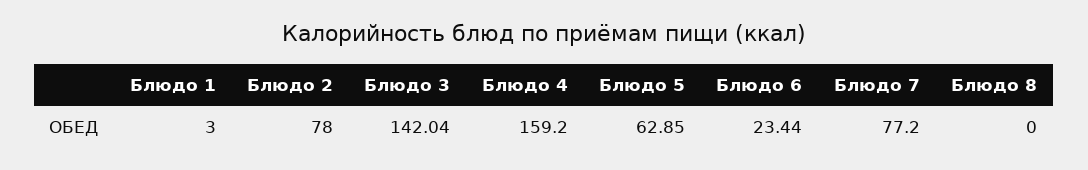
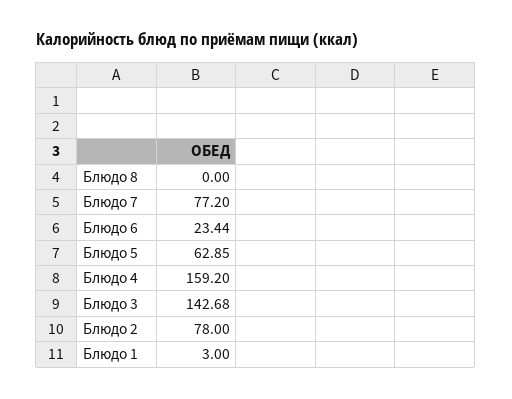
Блюдо 3: 142.04 -> 142.68

